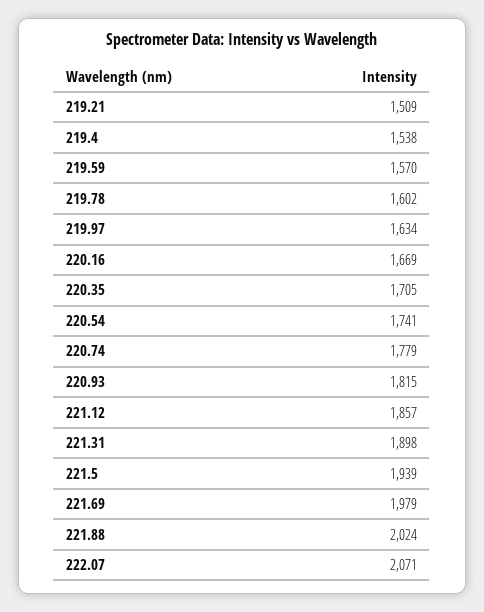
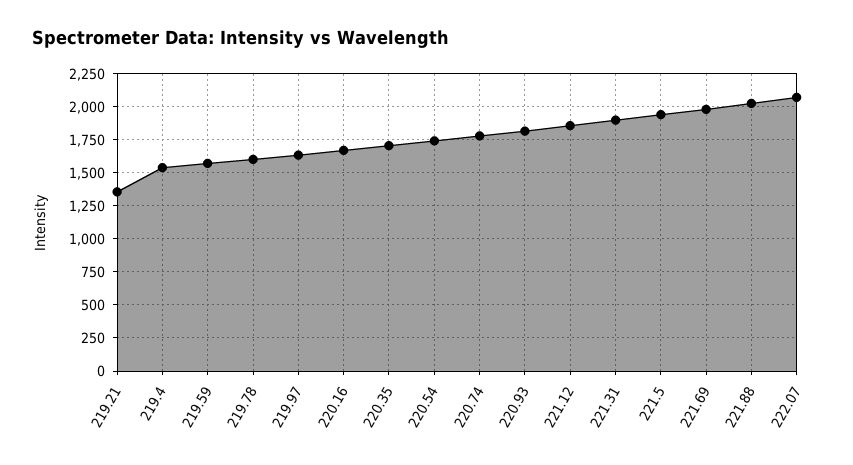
219.21: 1509 -> 1350

